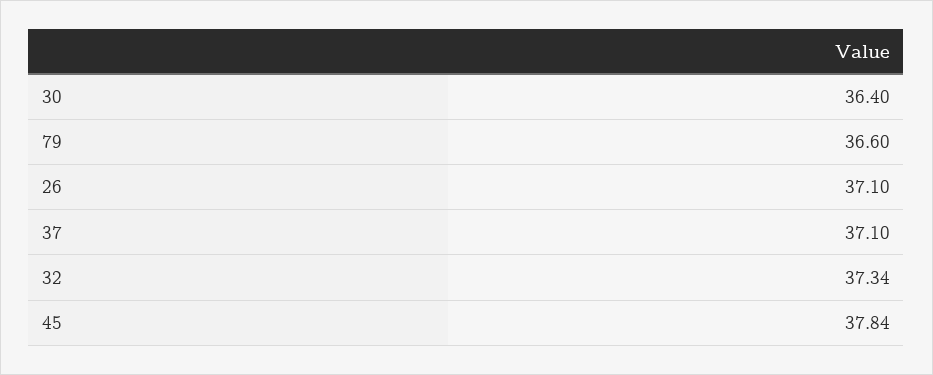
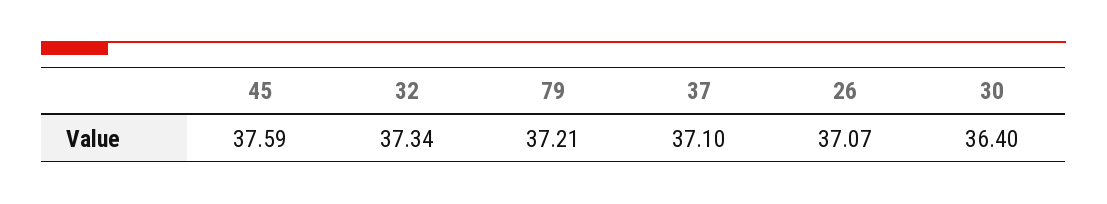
79: 36.6 -> 37.21
26: 37.1 -> 37.07
45: 37.84 -> 37.59

